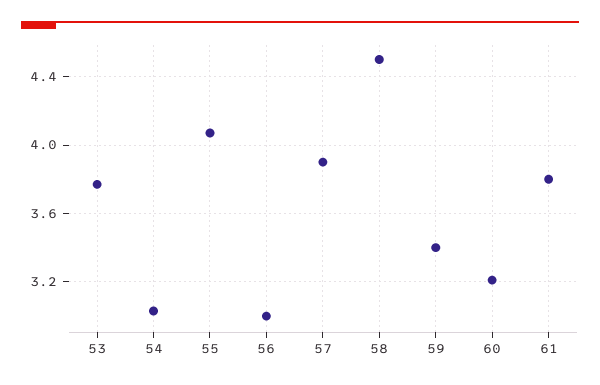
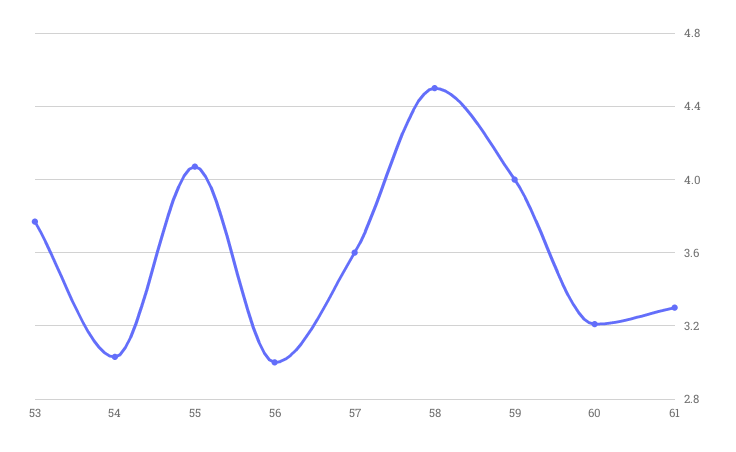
57: 3.9 -> 3.6
59: 3.4 -> 4
61: 3.8 -> 3.3

